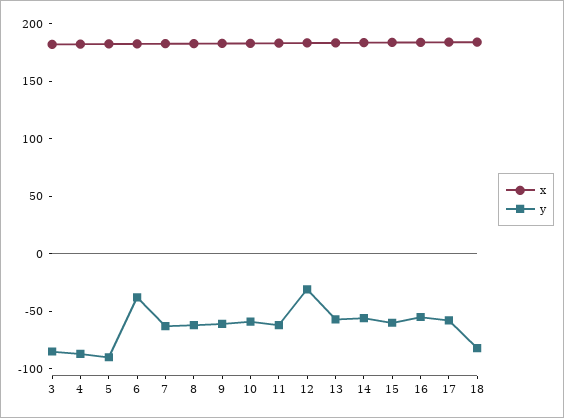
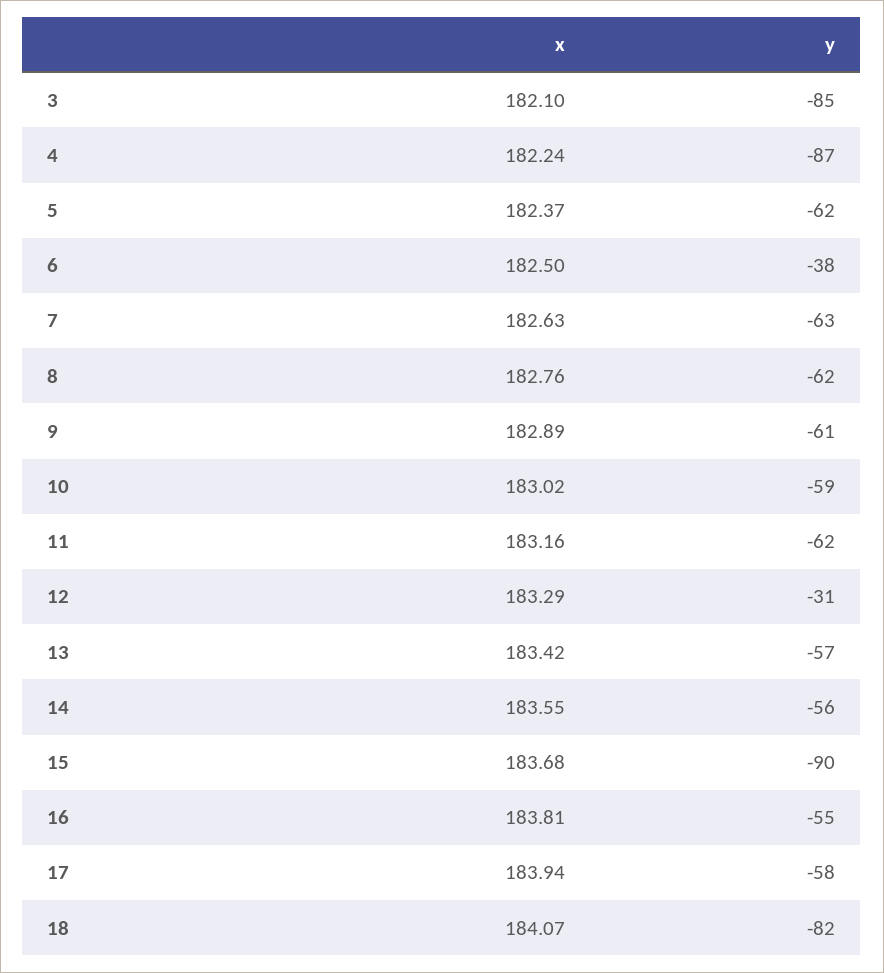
y, 5: -90 -> -62
y, 15: -60 -> -90

